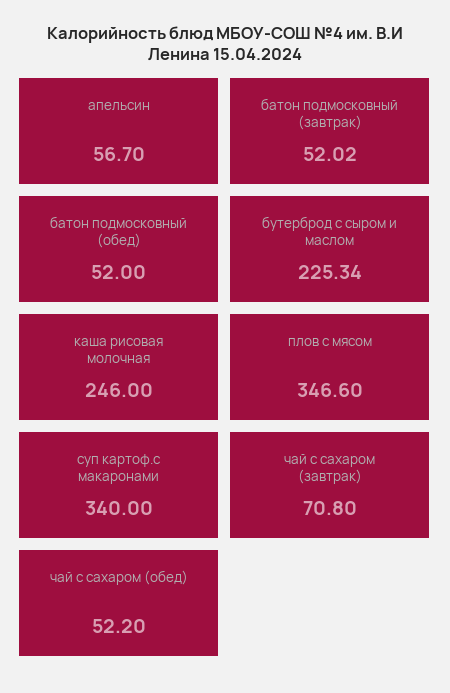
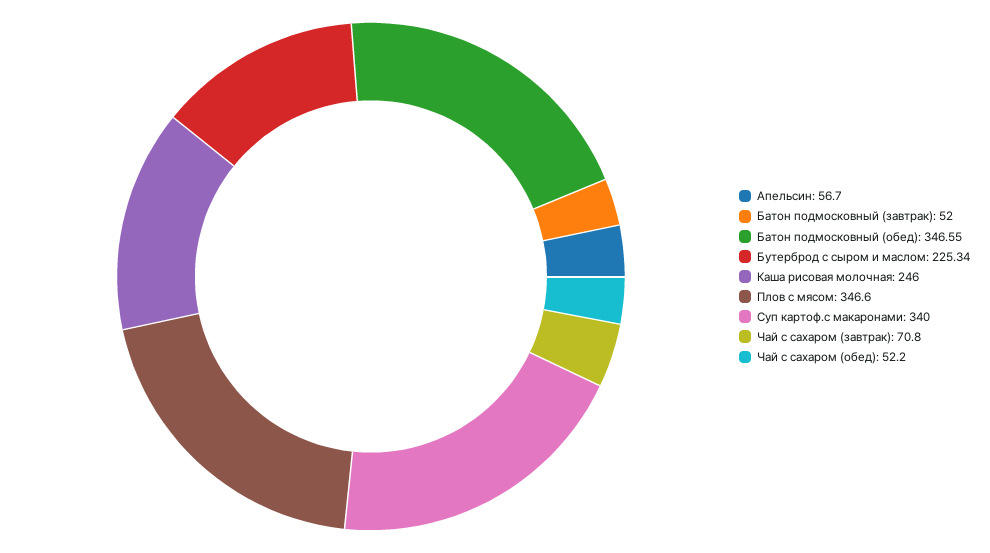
батон подмосковный (завтрак): 52.02 -> 52
батон подмосковный (обед): 52 -> 346.55

